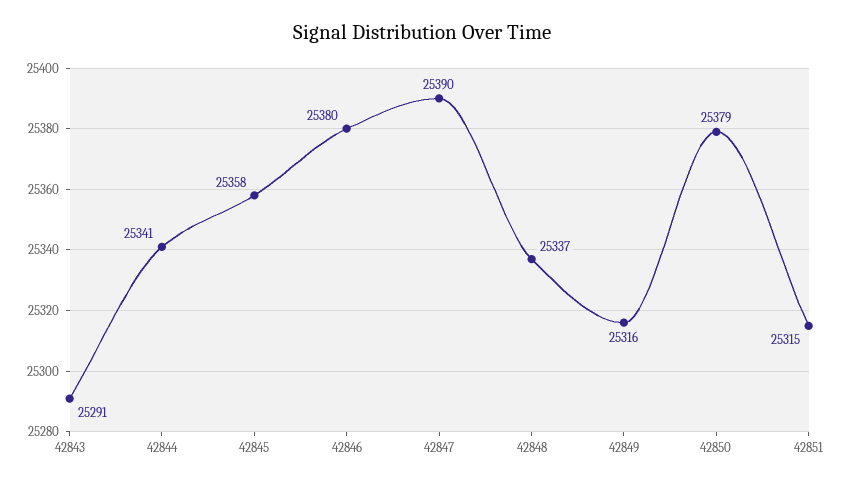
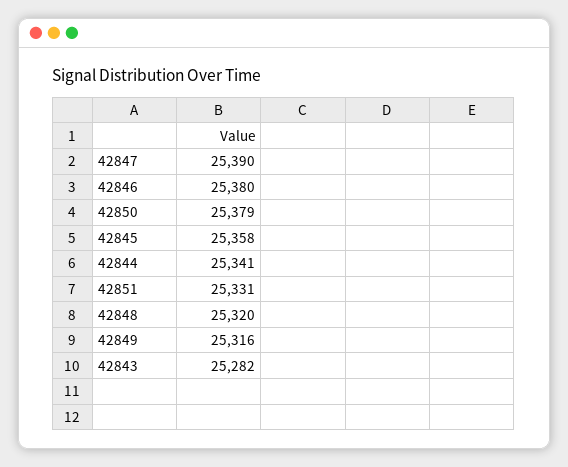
42843: 25291 -> 25282
42848: 25337 -> 25320
42851: 25315 -> 25331

